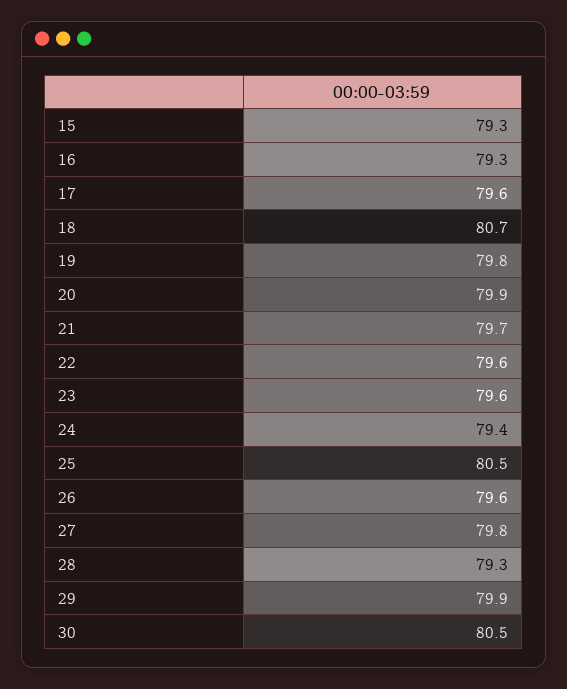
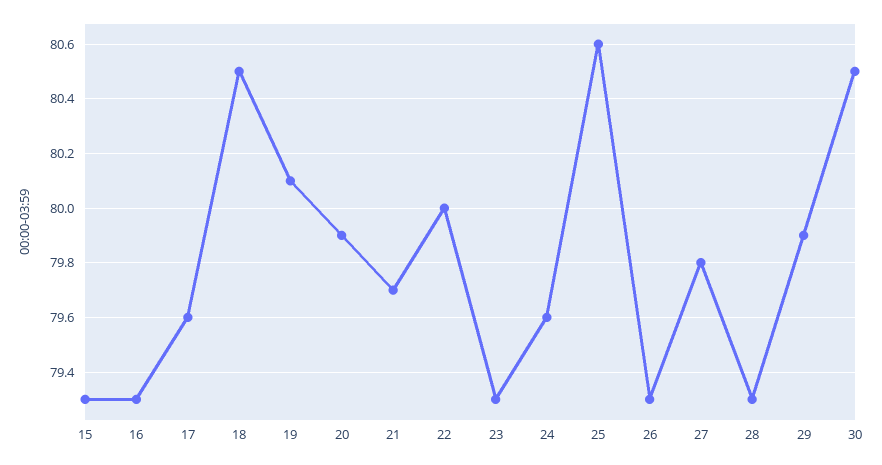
18: 80.7 -> 80.5
19: 79.8 -> 80.1
22: 79.6 -> 80
23: 79.6 -> 79.3
24: 79.4 -> 79.6
25: 80.5 -> 80.6
26: 79.6 -> 79.3

